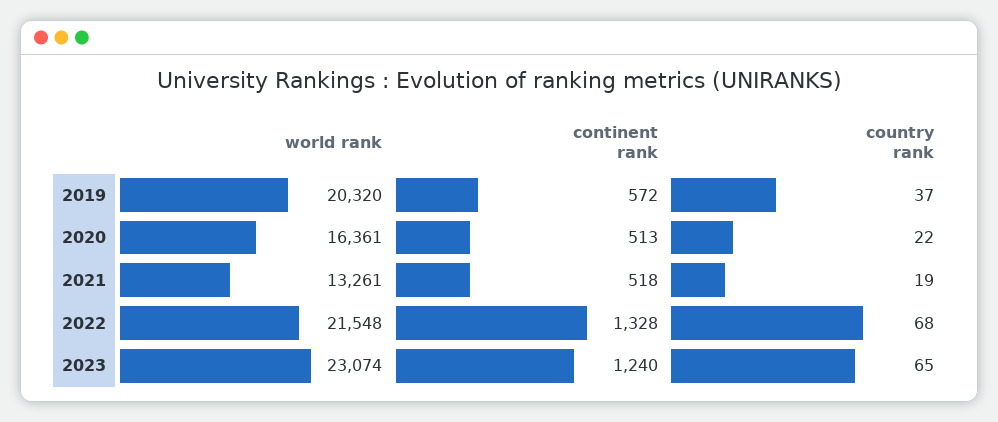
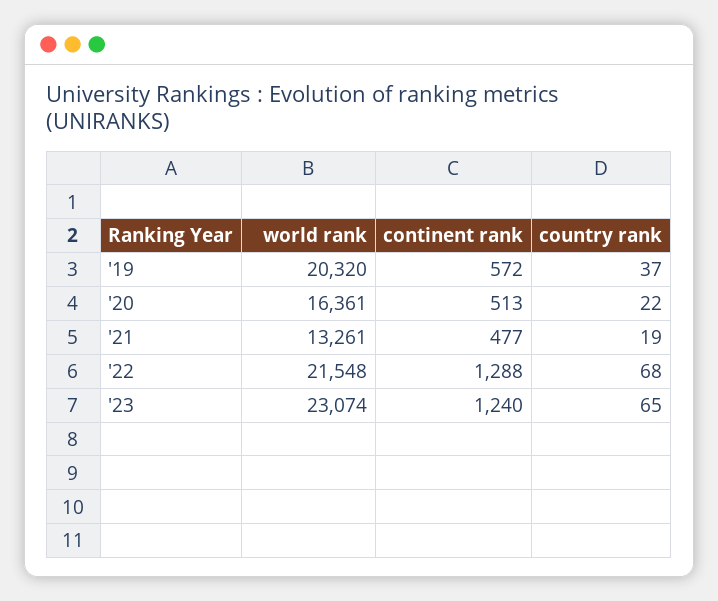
continent rank, 2021: 518 -> 477
continent rank, 2022: 1328 -> 1288

